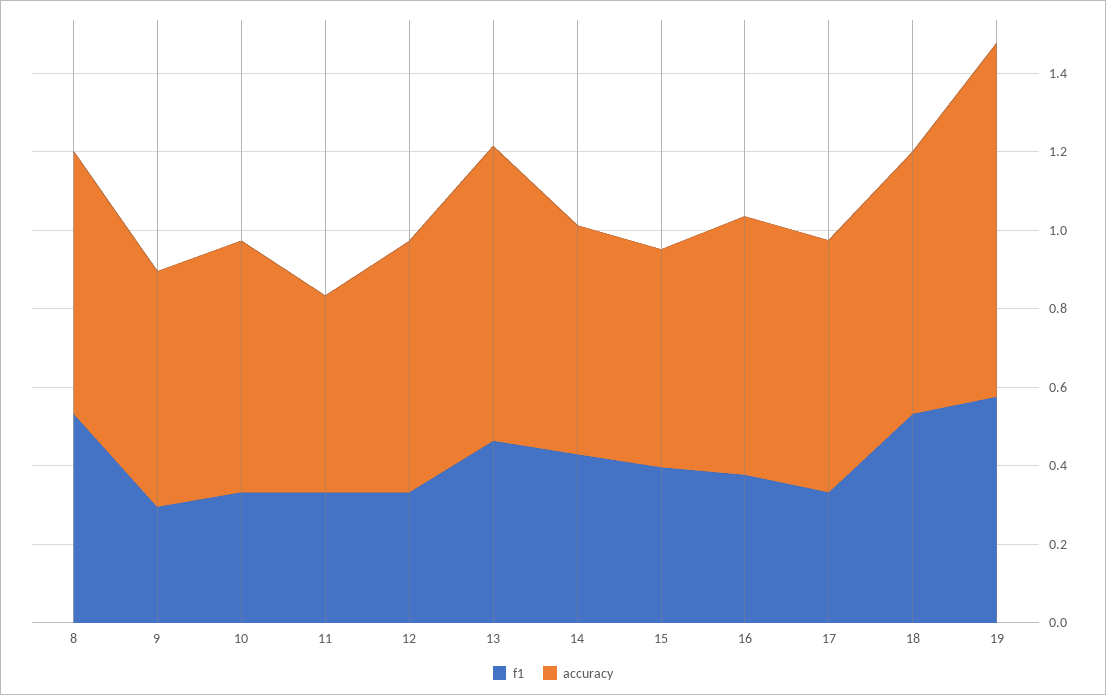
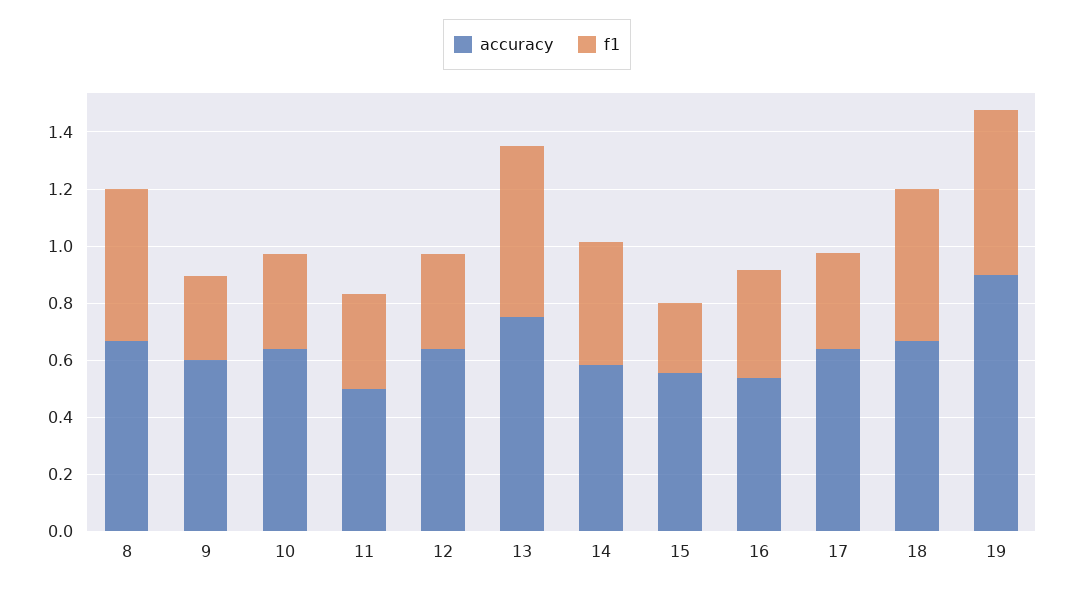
f1, 13: 0.45 -> 0.6
f1, 15: 0.4 -> 0.25
accuracy, 16: 0.65 -> 0.55

